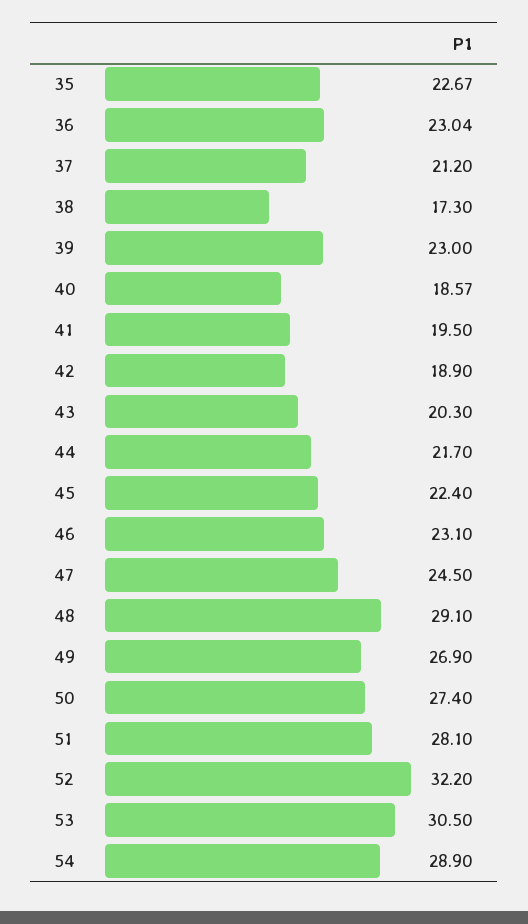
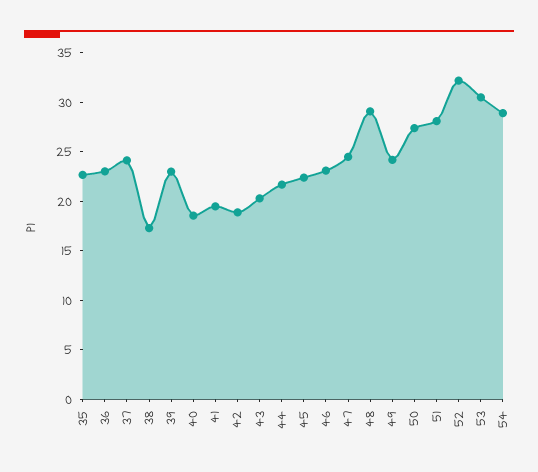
37: 21.2 -> 24
49: 26.9 -> 24

